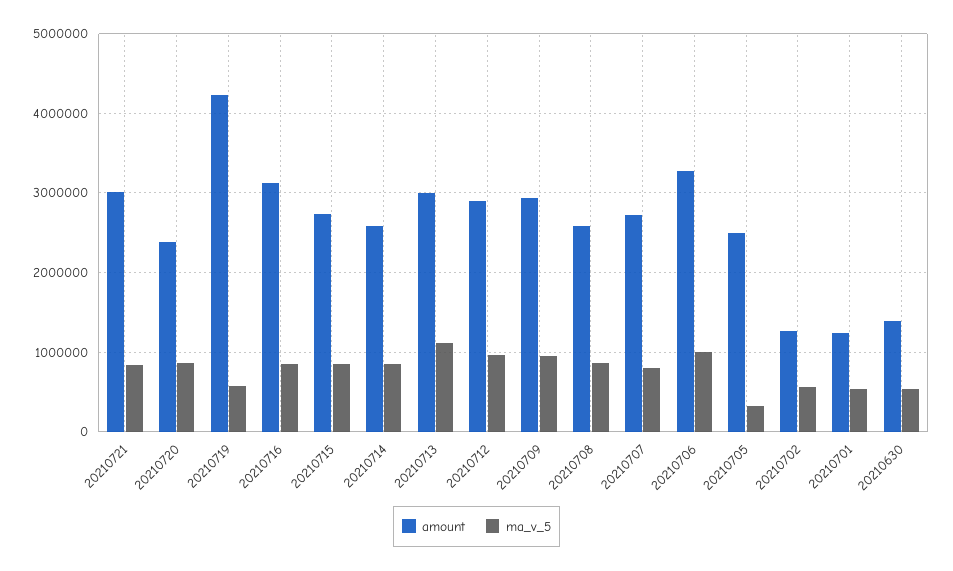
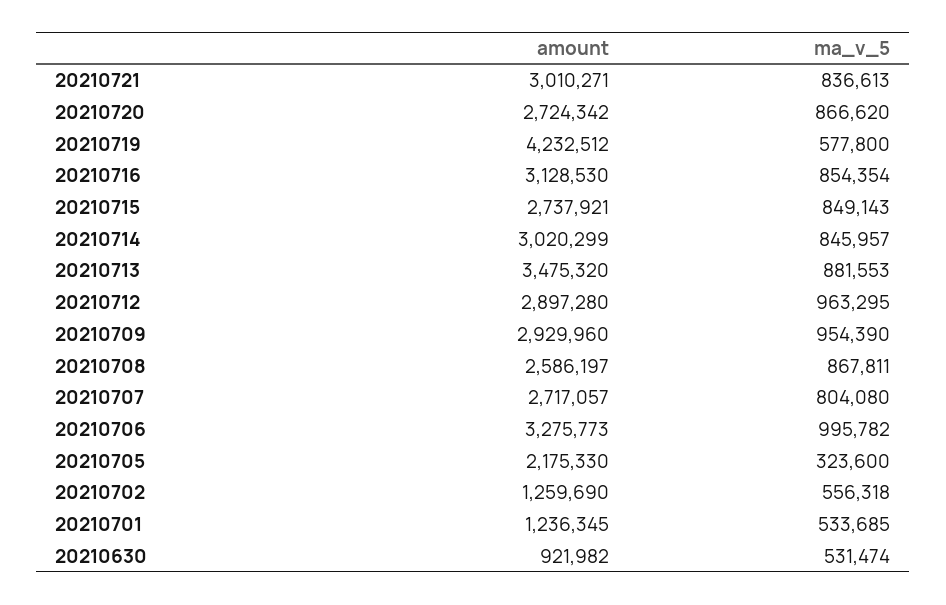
amount, 20210720: 2400000 -> 2724342
amount, 20210714: 2600000 -> 3020299
amount, 20210713: 3000000 -> 3475320
ma_v_5, 20210713: 1100000 -> 881553
amount, 20210705: 2500000 -> 2175330
amount, 20210630: 1400000 -> 921982

